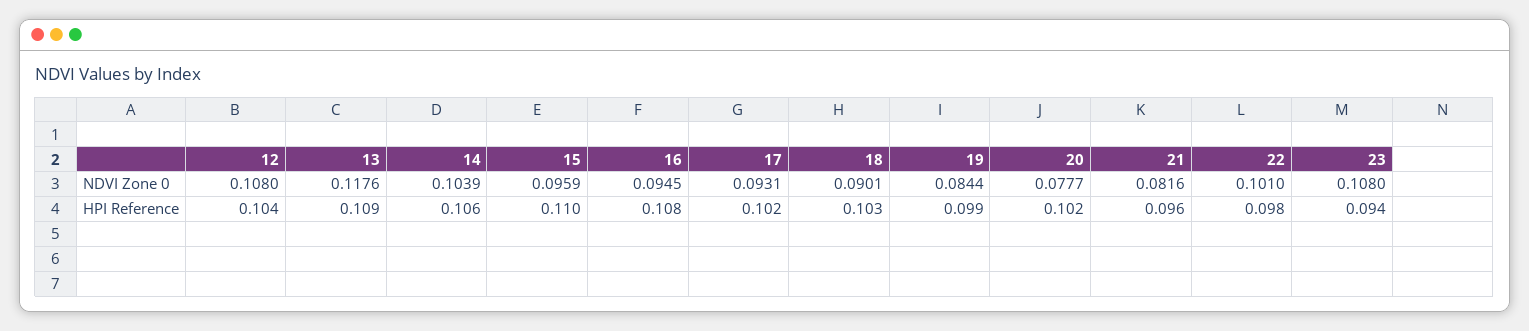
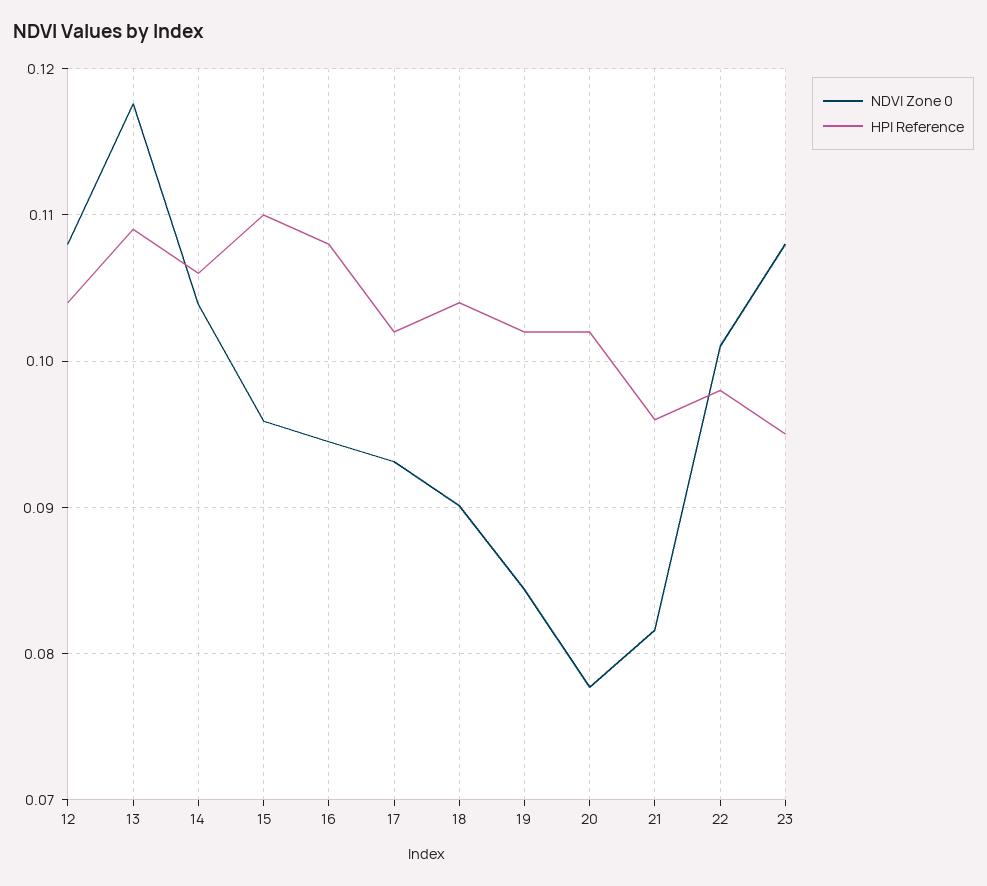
HPI Reference, 18: 0.103 -> 0.104
HPI Reference, 19: 0.099 -> 0.102
HPI Reference, 23: 0.094 -> 0.095

